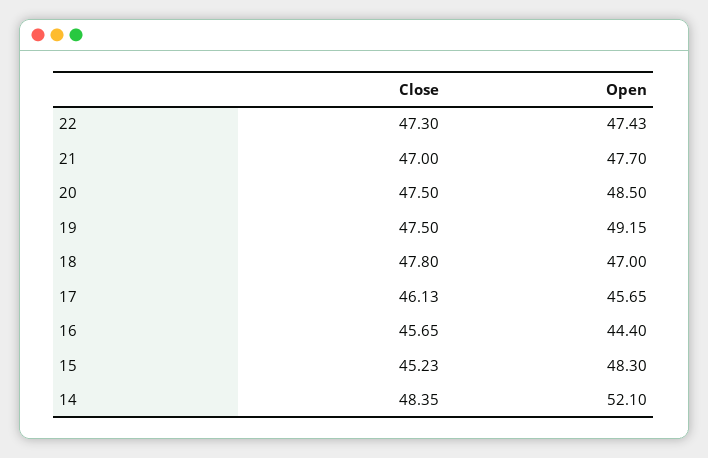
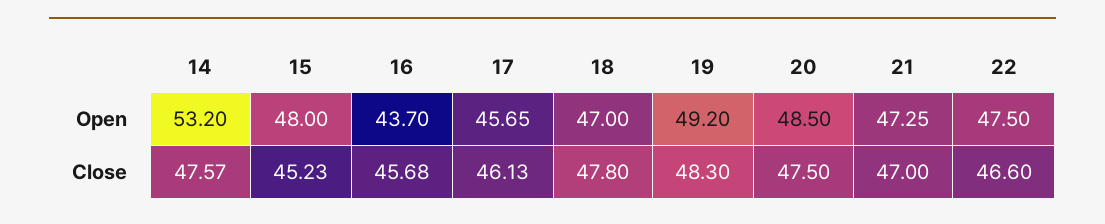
Close, 22: 47.3 -> 46.6
Open, 22: 47.43 -> 47.5
Open, 21: 47.7 -> 47.25
Close, 19: 47.5 -> 48.3
Open, 19: 49.15 -> 49.2
Close, 16: 45.65 -> 45.68
Open, 16: 44.4 -> 43.7
Open, 15: 48.3 -> 48
Close, 14: 48.35 -> 47.57
Open, 14: 52.1 -> 53.2

